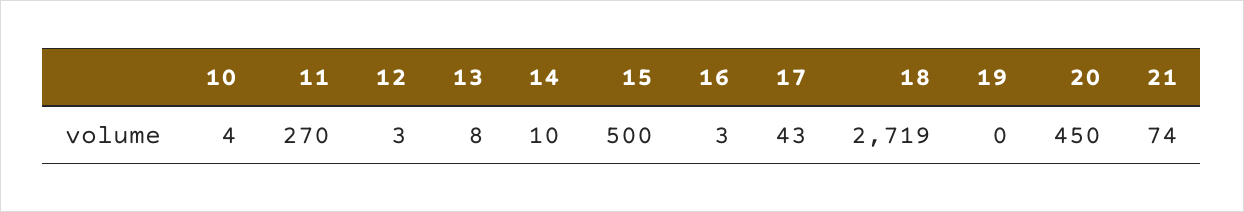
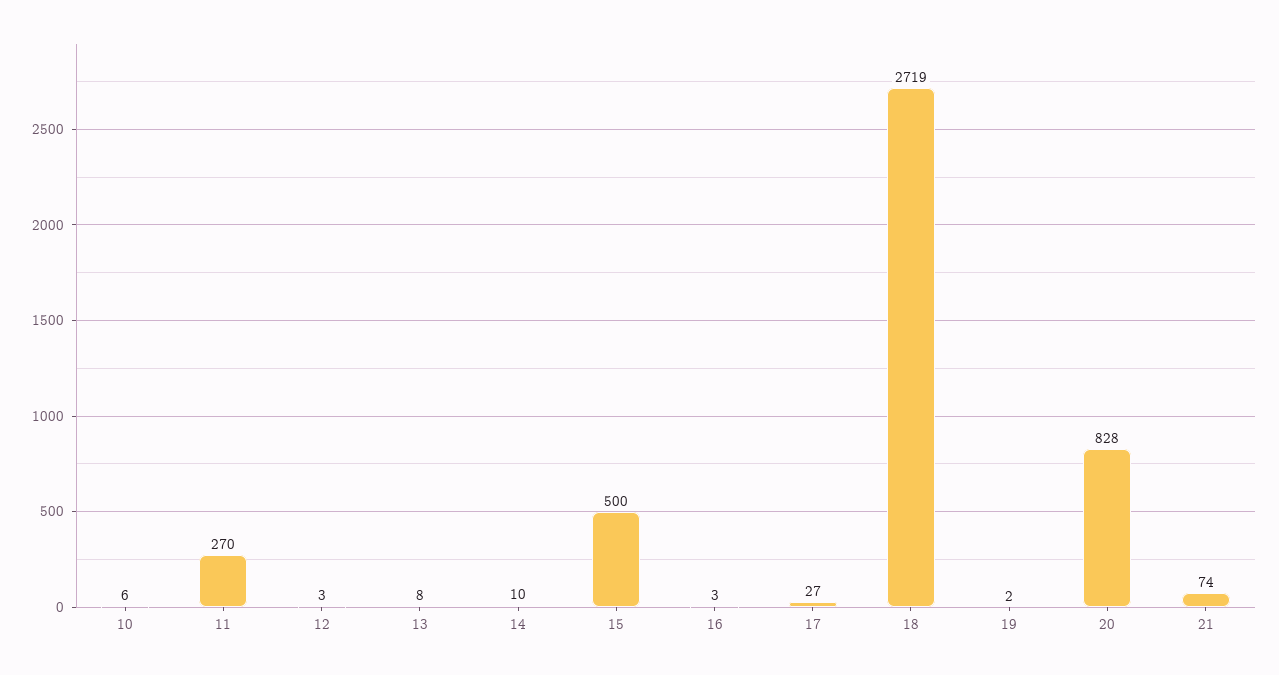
10: 4 -> 6
17: 43 -> 27
19: 0 -> 2
20: 450 -> 828

